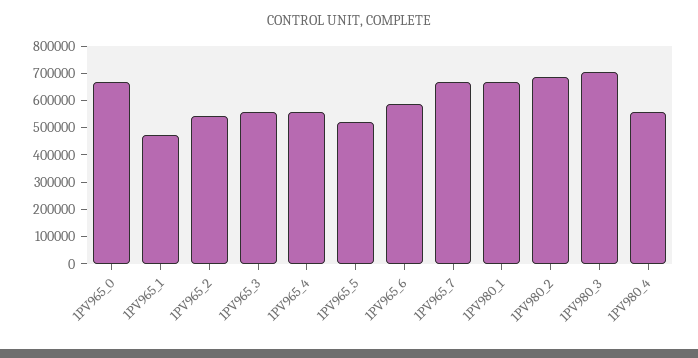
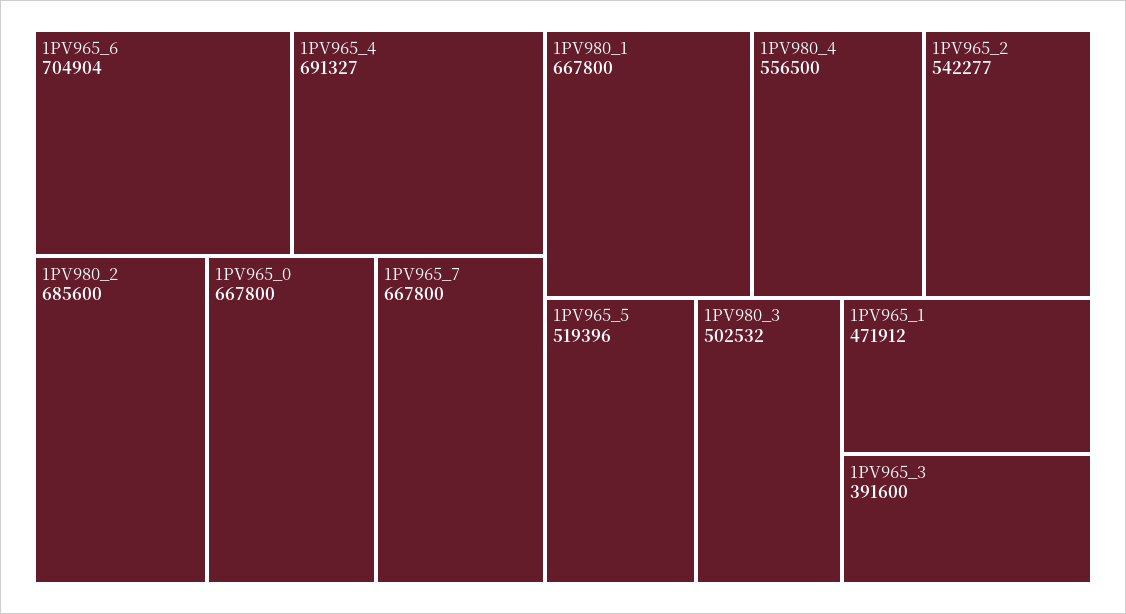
1PV965_3: 550000 -> 391600
1PV965_4: 550000 -> 691327
1PV965_6: 600000 -> 704904
1PV980_3: 700000 -> 502532

